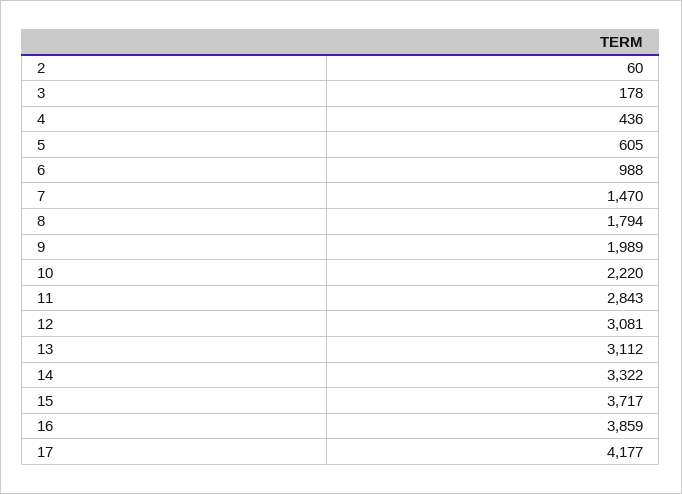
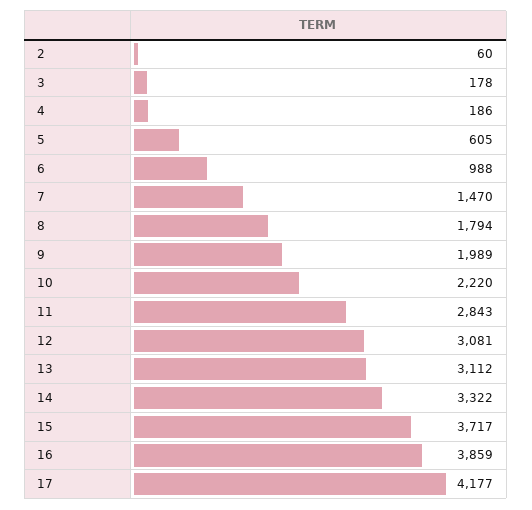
4: 436 -> 186

